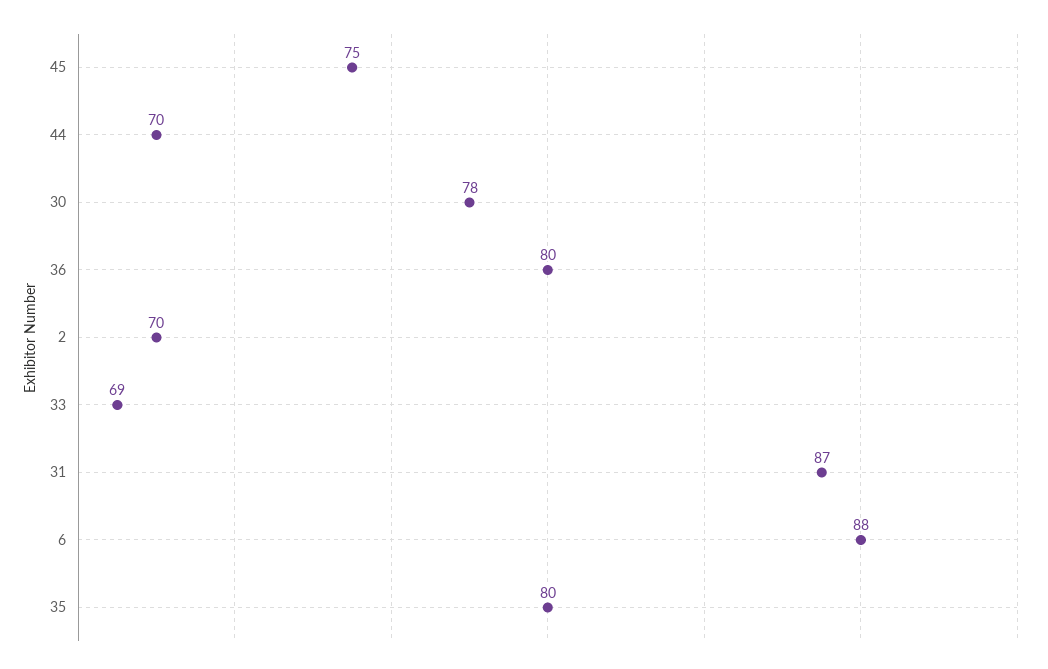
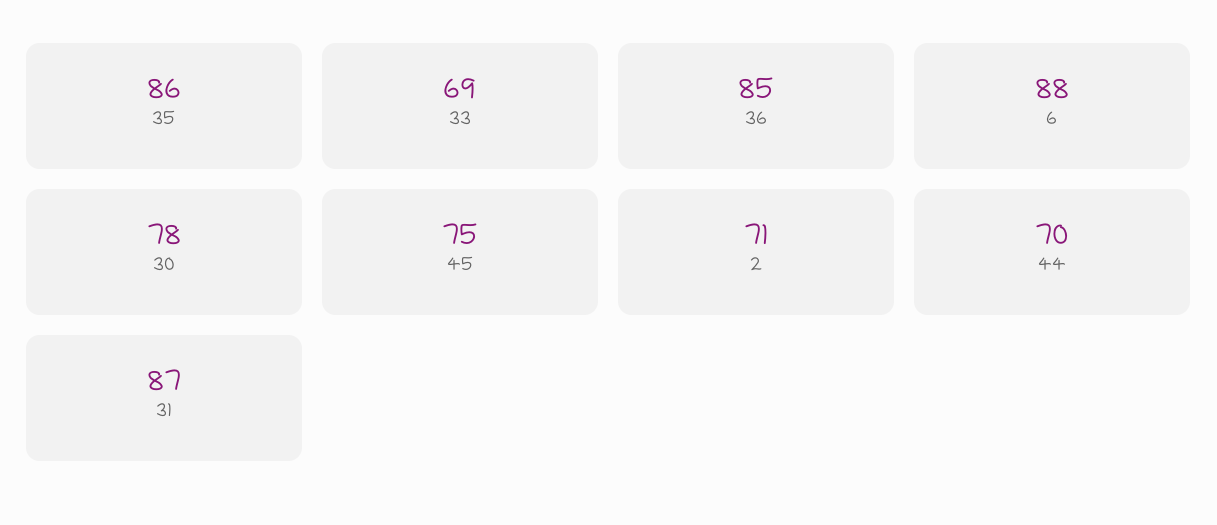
36: 80 -> 85
2: 70 -> 71
35: 80 -> 86

